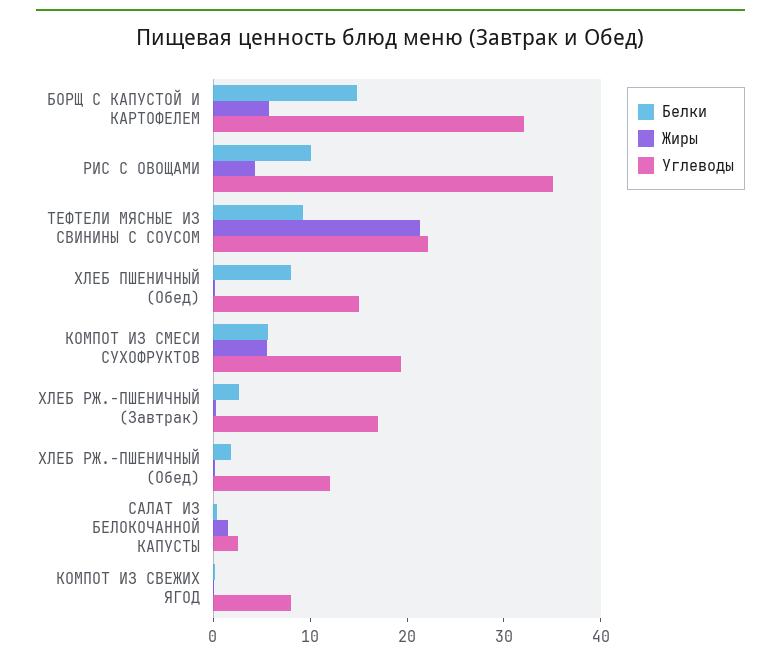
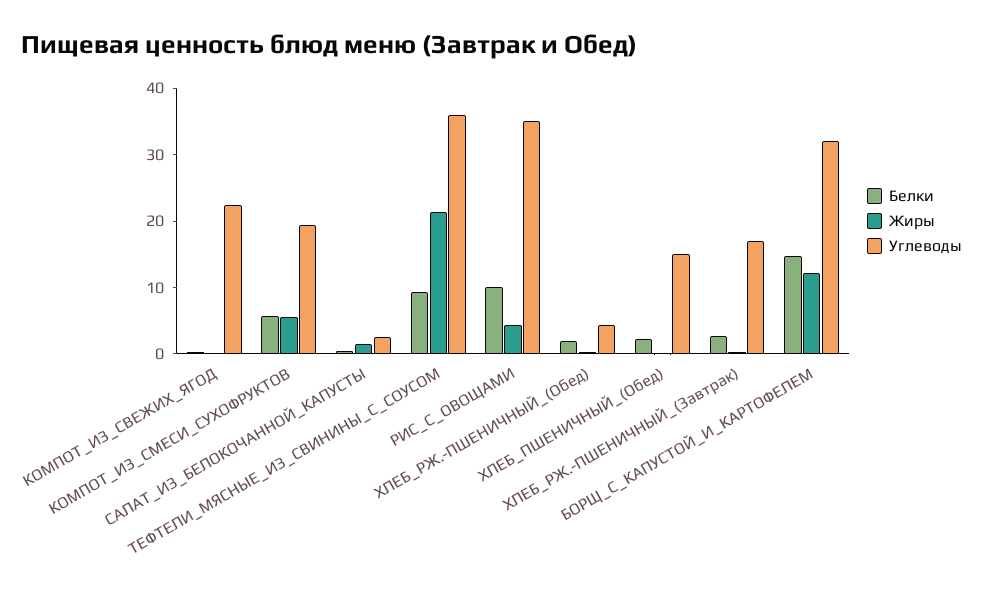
Жиры, БОРЩ С КАПУСТОЙ И КАРТОФЕЛЕМ: 6 -> 12
Углеводы, ТЕФТЕЛИ МЯСНЫЕ ИЗ СВИНИНЫ С СОУСОМ: 22 -> 36
Белки, ХЛЕБ ПШЕНИЧНЫЙ (Обед): 8 -> 2
Углеводы, ХЛЕБ РЖ.-ПШЕНИЧНЫЙ (Обед): 12 -> 4
Углеводы, КОМПОТ ИЗ СВЕЖИХ ЯГОД: 8 -> 22

